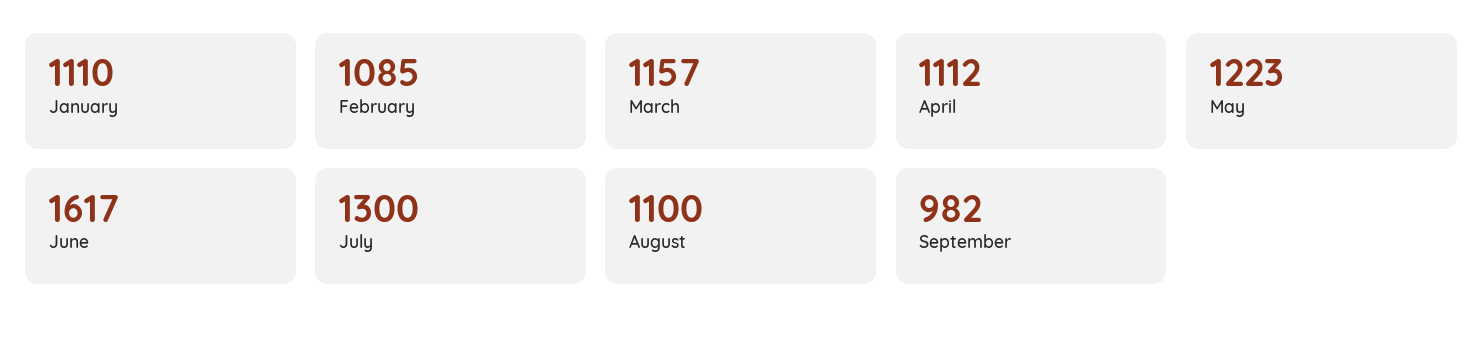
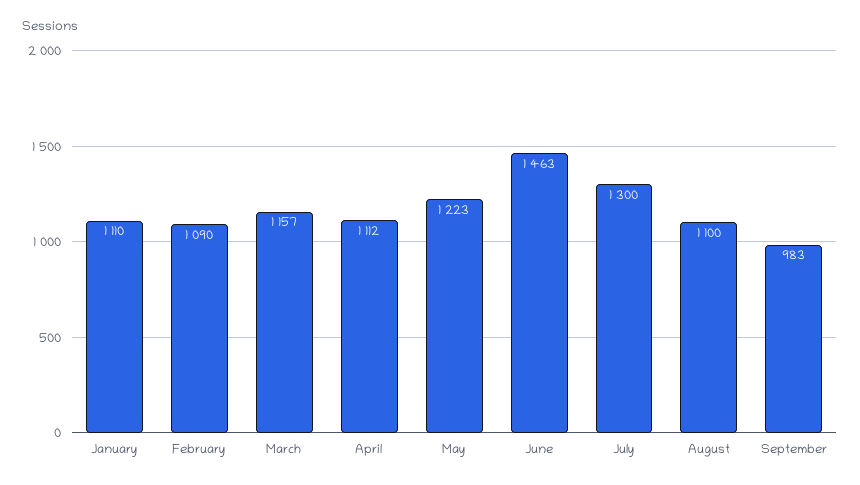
February: 1085 -> 1090
June: 1617 -> 1463
September: 982 -> 983

